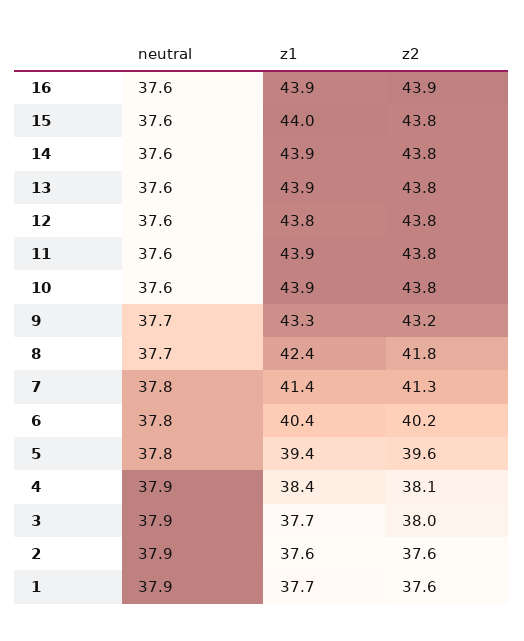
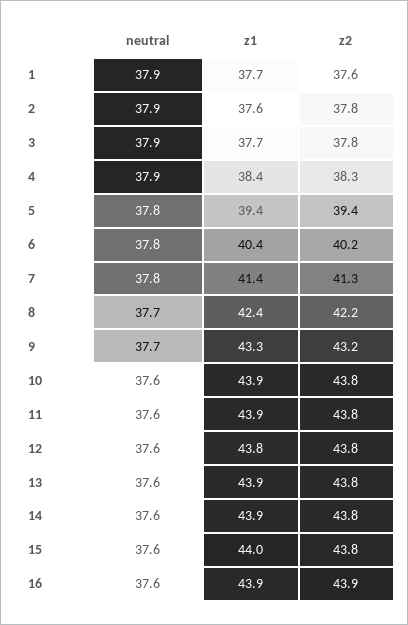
z2, 8: 41.8 -> 42.2
z2, 5: 39.6 -> 39.4
z2, 4: 38.1 -> 38.3
z2, 3: 38 -> 37.8
z2, 2: 37.6 -> 37.8

